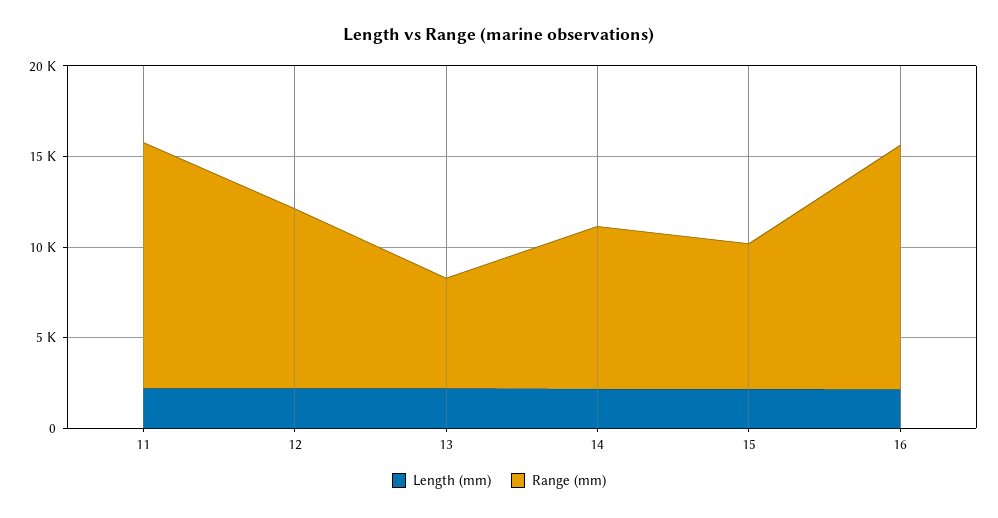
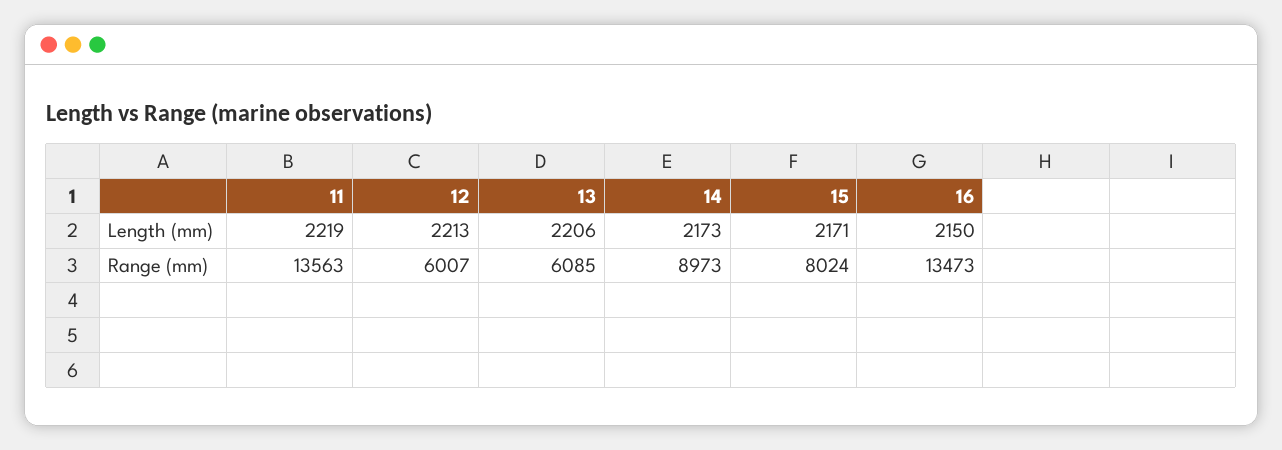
Range (mm), 12: 10000 -> 6007

